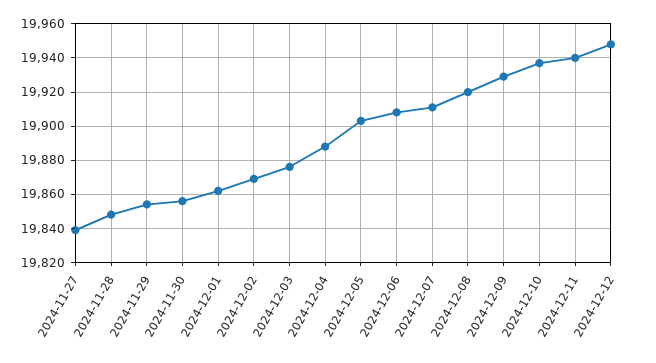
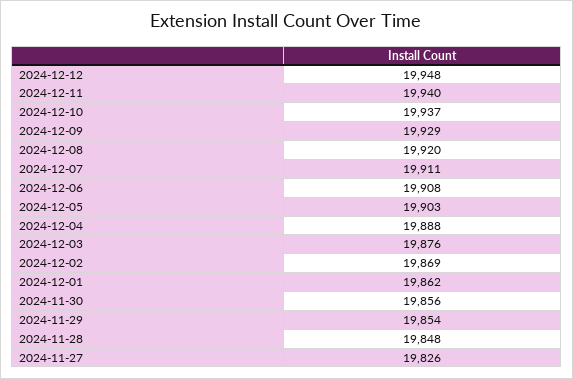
2024-11-27: 19840 -> 19826

